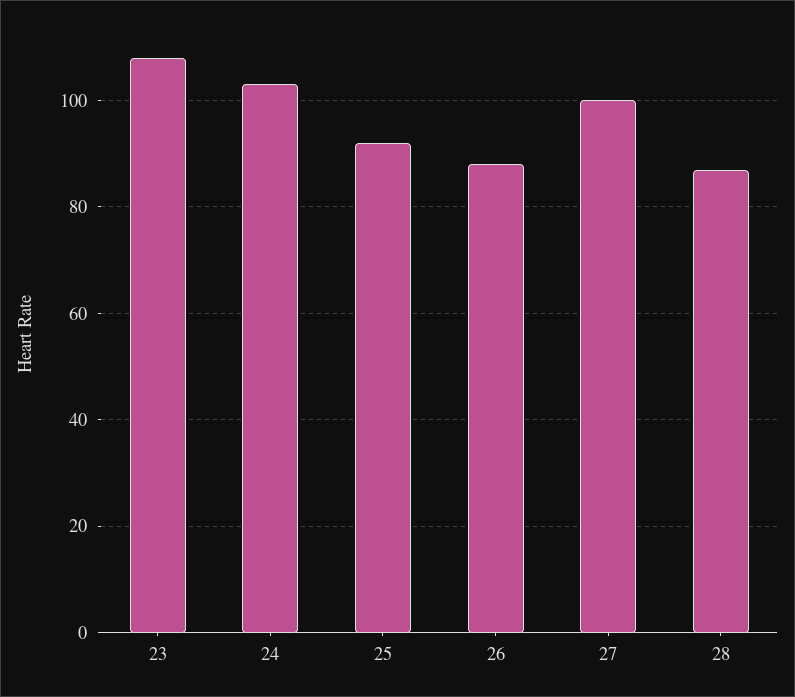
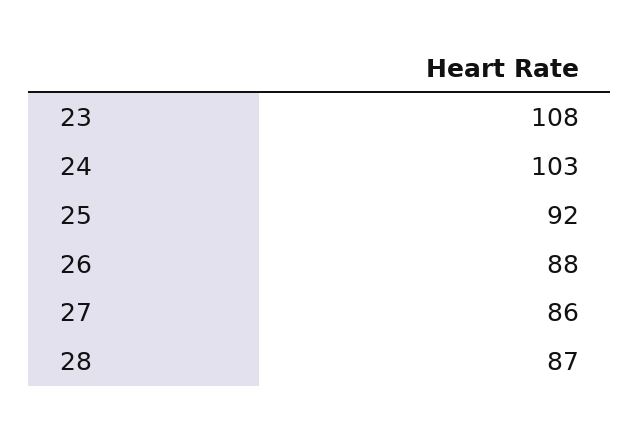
27: 100 -> 86

